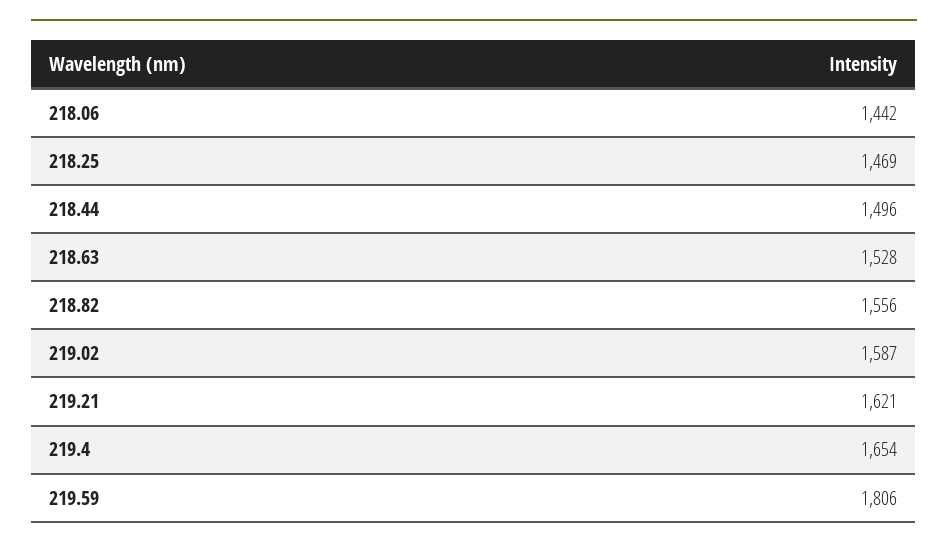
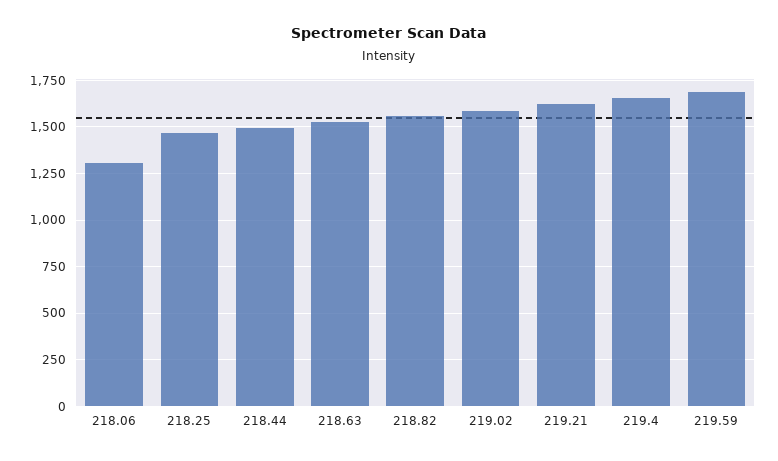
218.06: 1442 -> 1300
219.59: 1806 -> 1700

